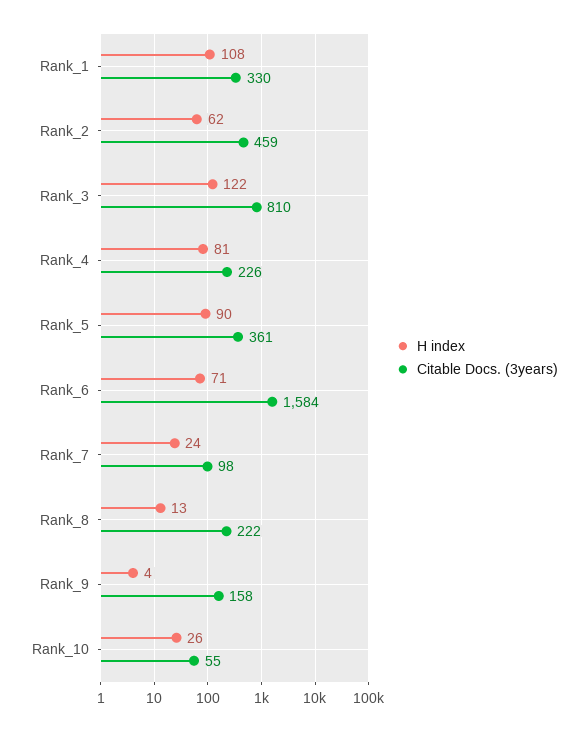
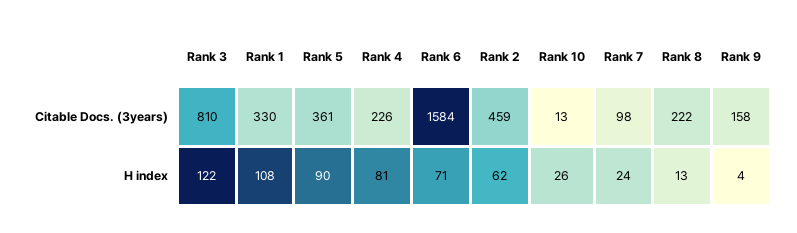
Citable Docs. (3years), Rank_10: 55 -> 13

